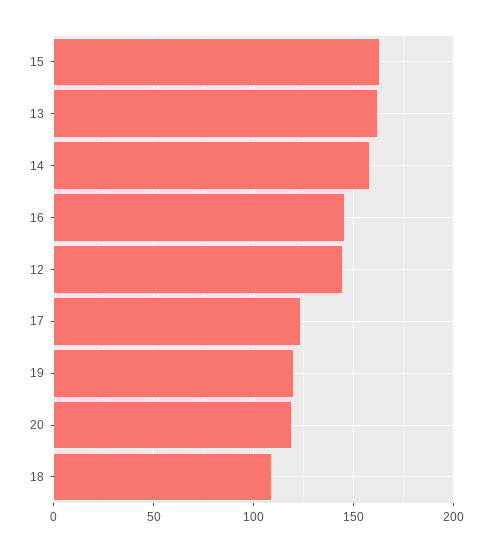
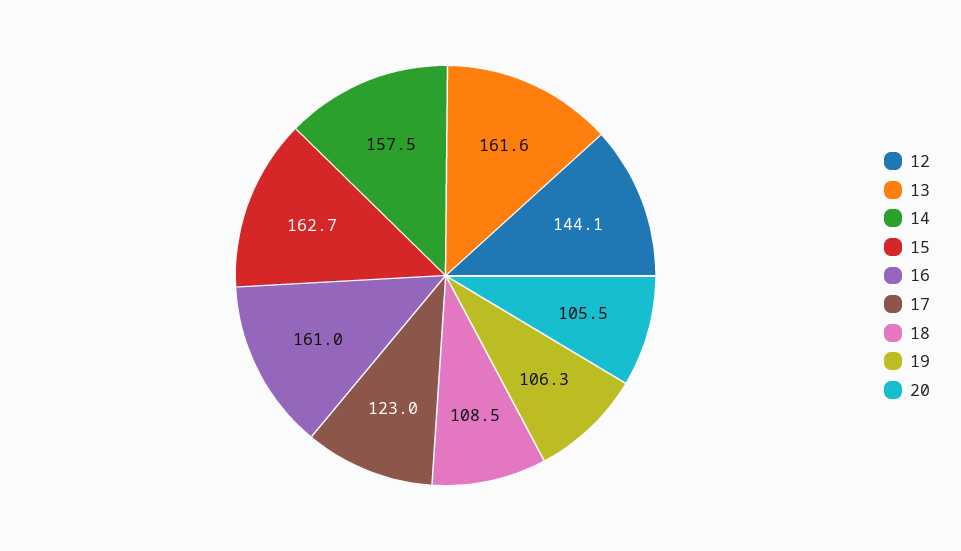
16: 145 -> 161
19: 120 -> 106.3
20: 120 -> 105.5

